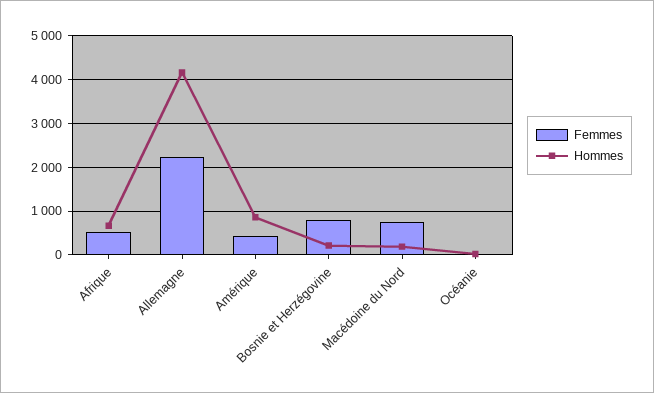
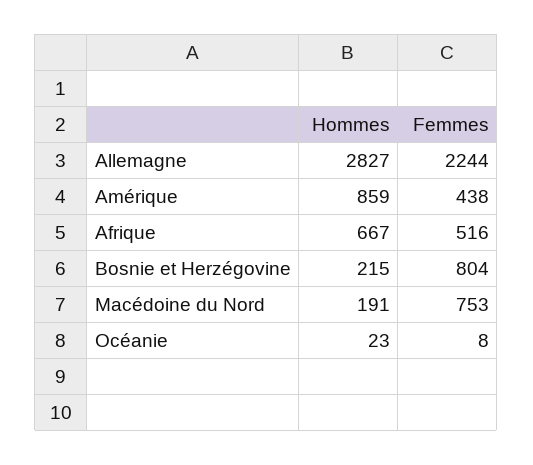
Hommes, Allemagne: 4200 -> 2827

